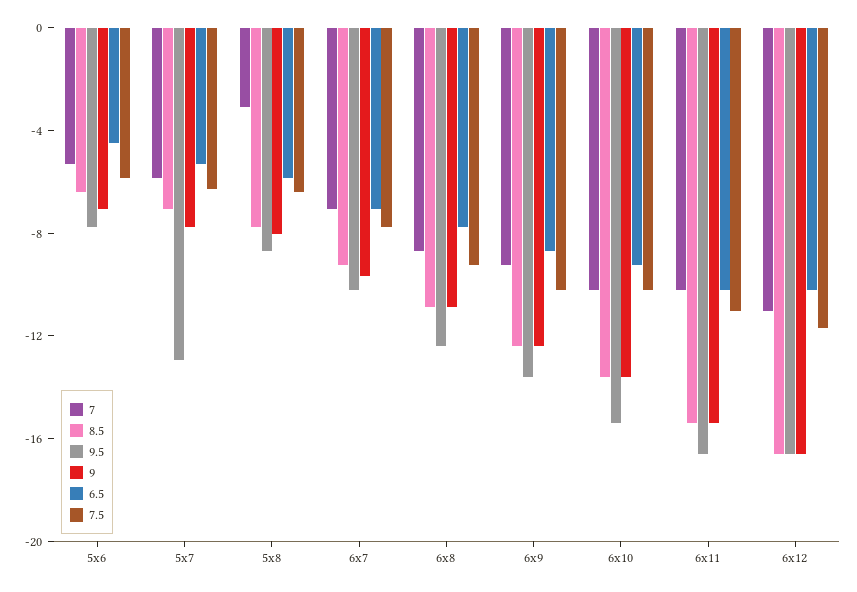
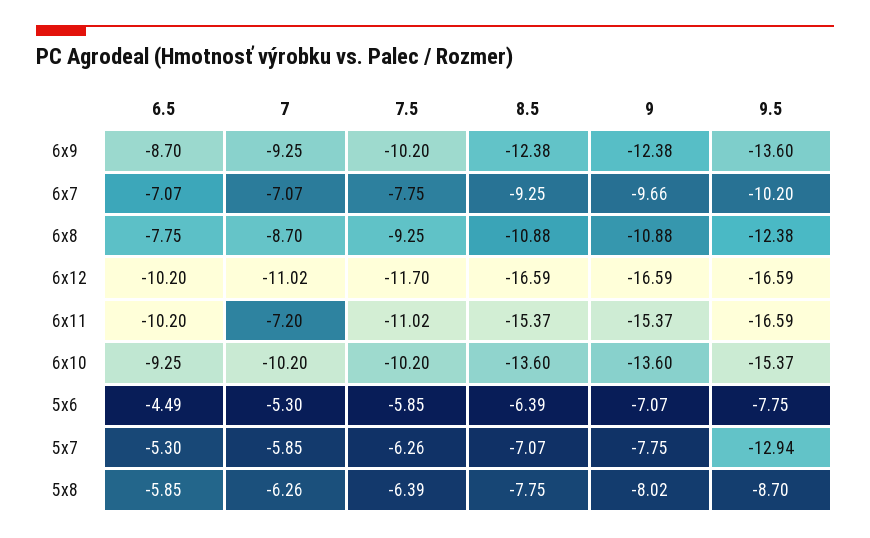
7, 5x8: -3 -> -6.26
7, 6x11: -10 -> -7.2

